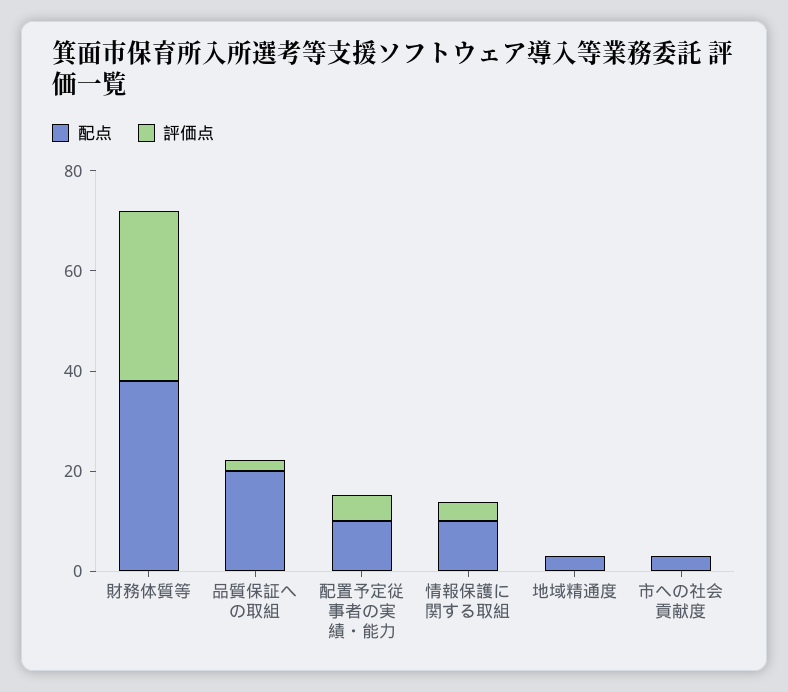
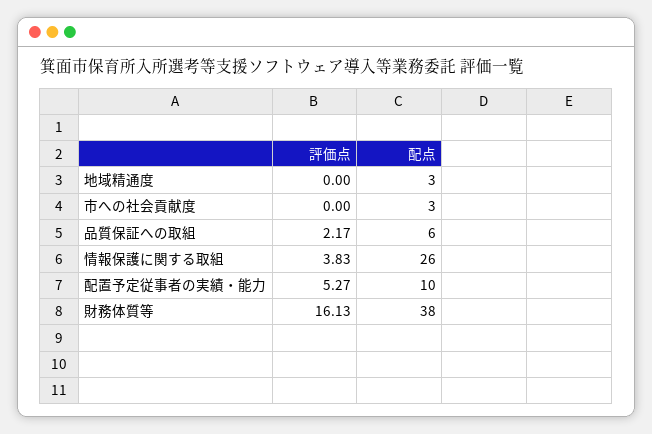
評価点, 財務体質等: 35 -> 16.13
配点, 品質保証への取組: 20 -> 6
配点, 情報保護に関する取組: 10 -> 26

